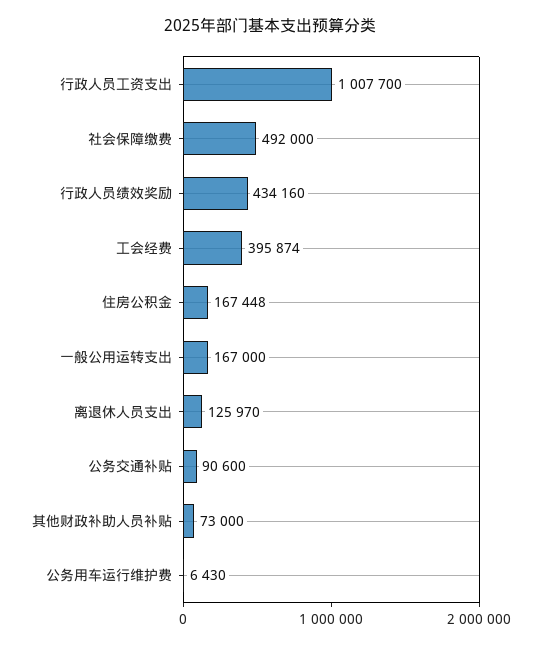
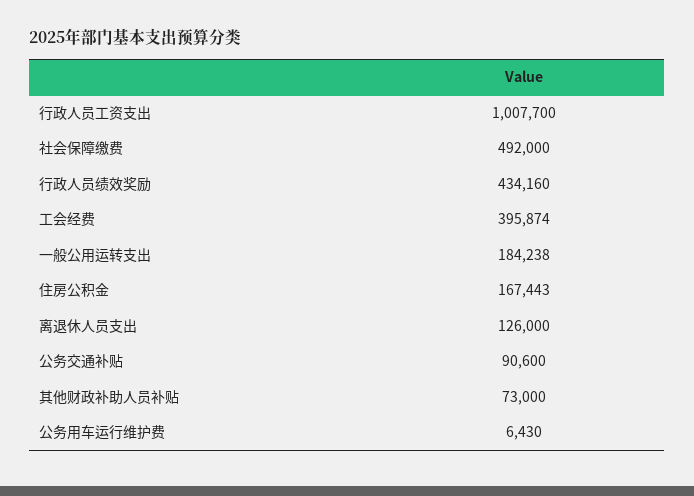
住房公积金: 167448 -> 167443
一般公用运转支出: 167000 -> 184238
离退休人员支出: 125970 -> 126000

